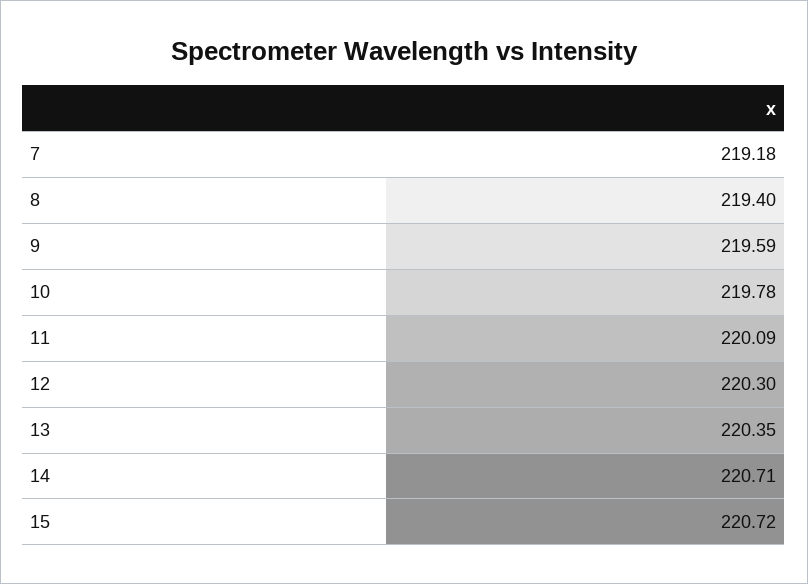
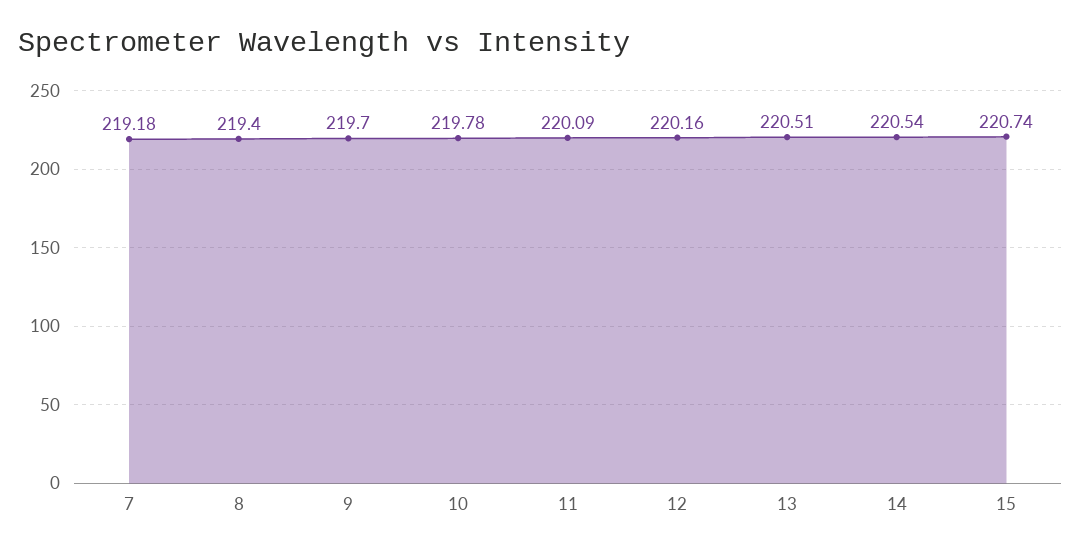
9: 219.59 -> 219.7
12: 220.3 -> 220.16
13: 220.35 -> 220.51
14: 220.71 -> 220.54
15: 220.72 -> 220.74

